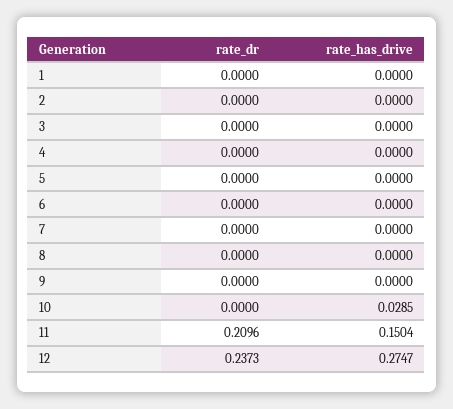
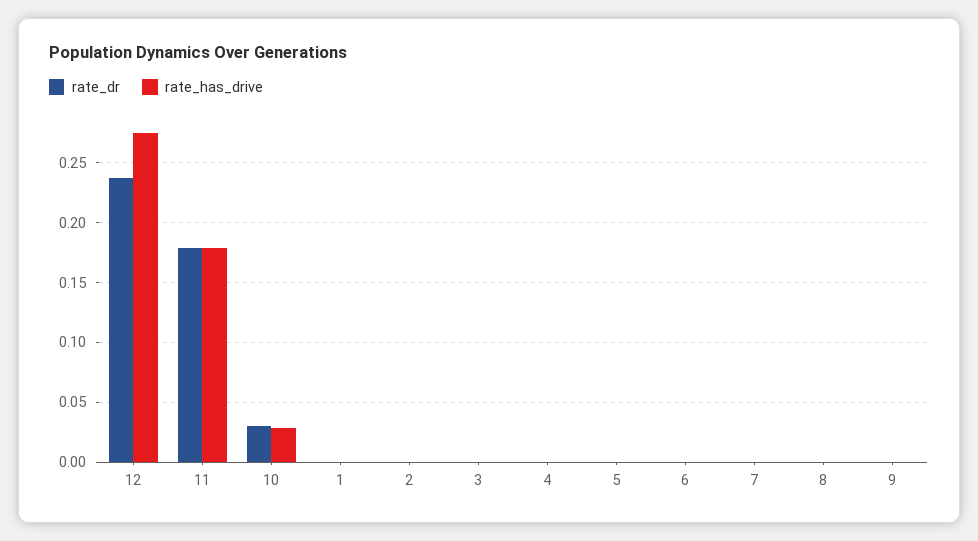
rate_dr, 10: 0 -> 0.03
rate_dr, 11: 0.2096 -> 0.18
rate_has_drive, 11: 0.1504 -> 0.18

